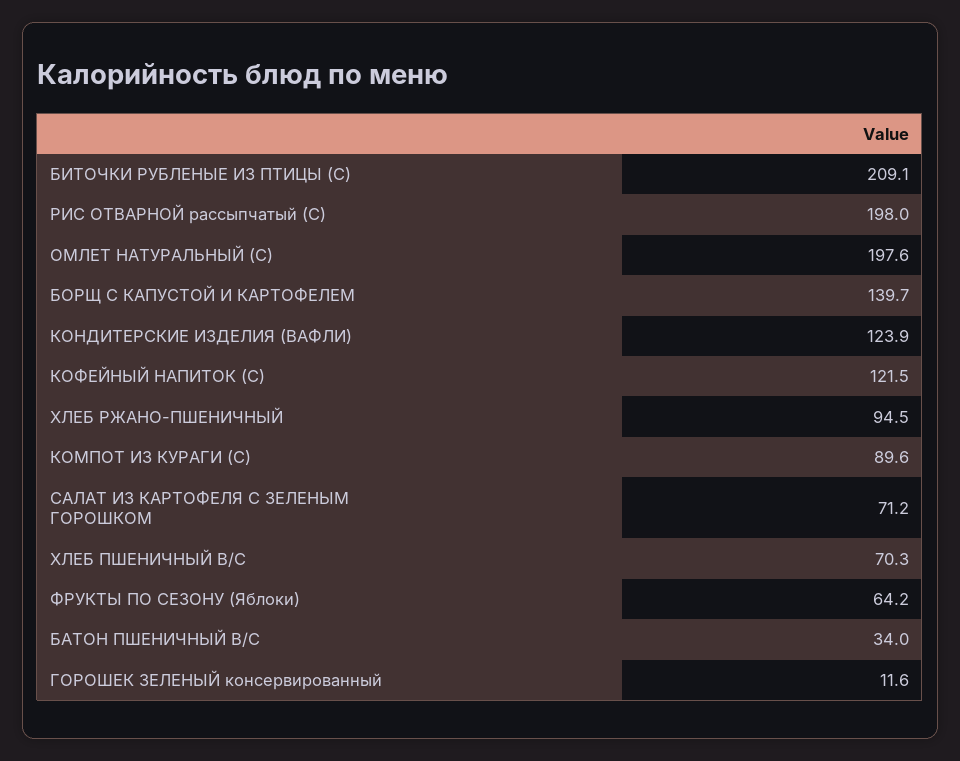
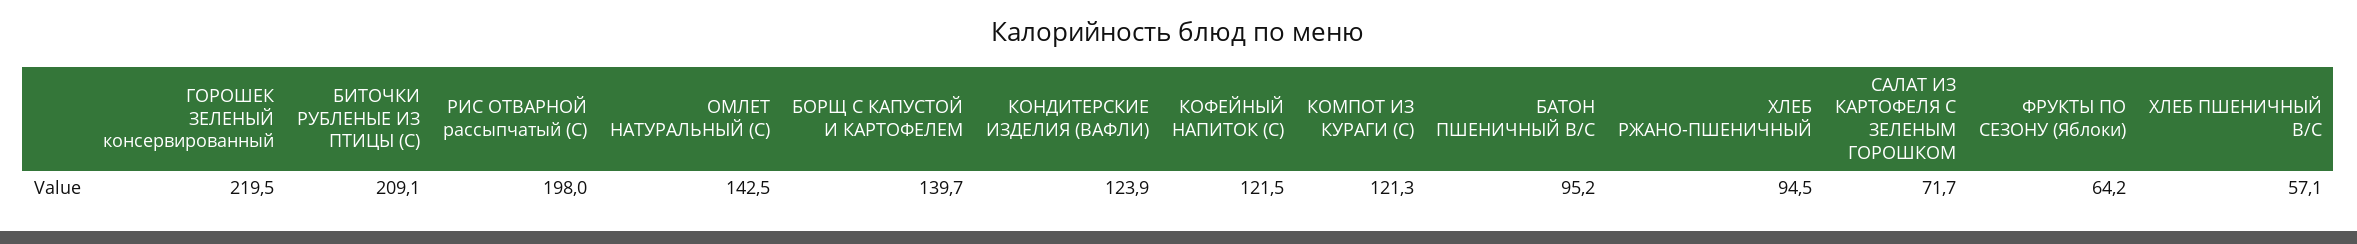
ОМЛЕТ НАТУРАЛЬНЫЙ (С): 197.6 -> 142.5
КОМПОТ ИЗ КУРАГИ (С): 89.6 -> 121.3
САЛАТ ИЗ КАРТОФЕЛЯ С ЗЕЛЕНЫМ ГОРОШКОМ: 71.2 -> 71.7
ХЛЕБ ПШЕНИЧНЫЙ В/С: 70.3 -> 57.1
БАТОН ПШЕНИЧНЫЙ В/С: 34 -> 95.2
ГОРОШЕК ЗЕЛЕНЫЙ консервированный: 11.6 -> 219.5

